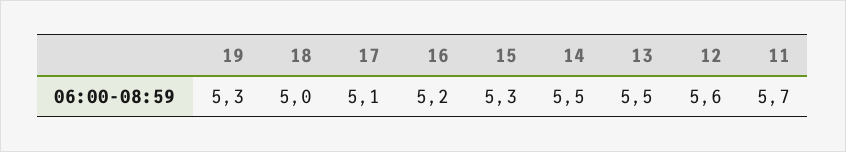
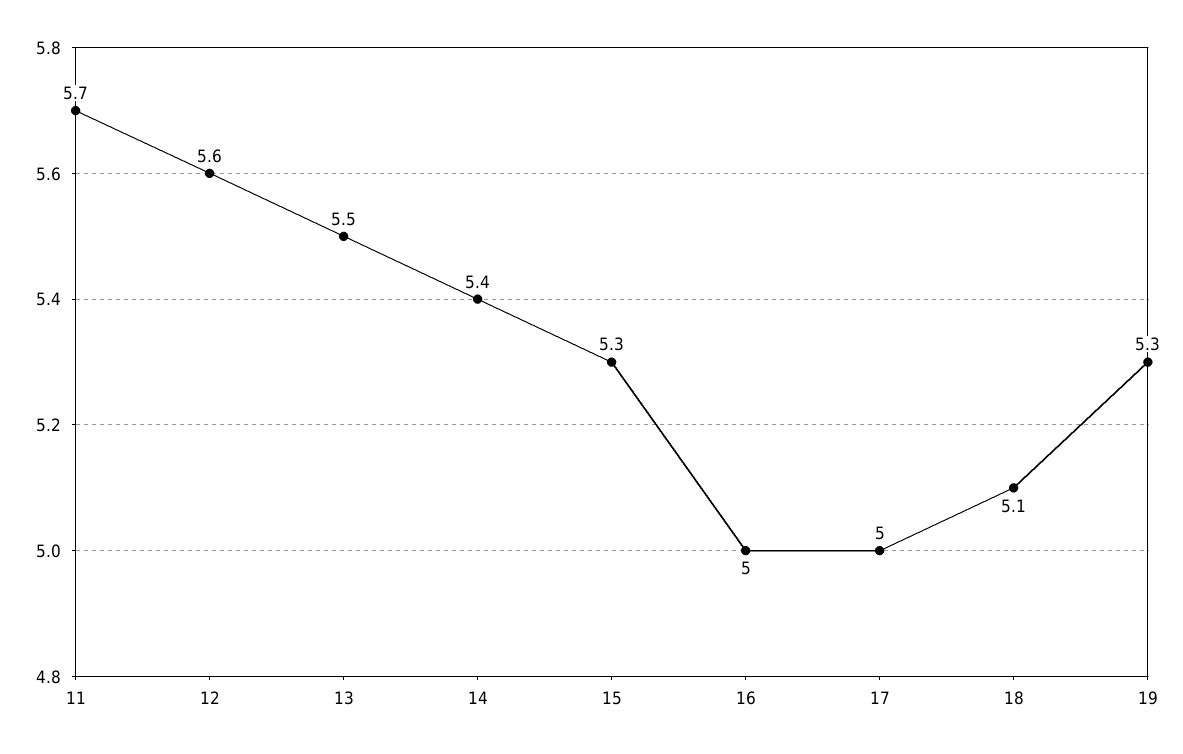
18: 5 -> 5.1
17: 5.1 -> 5
16: 5.2 -> 5
14: 5.5 -> 5.4

